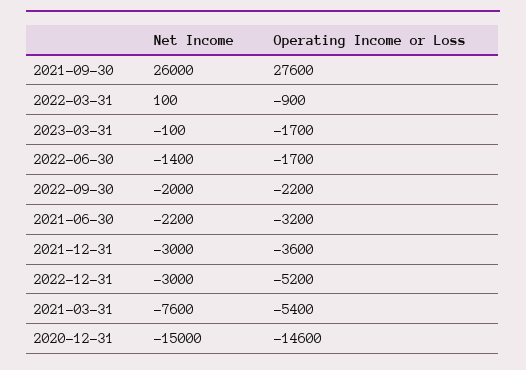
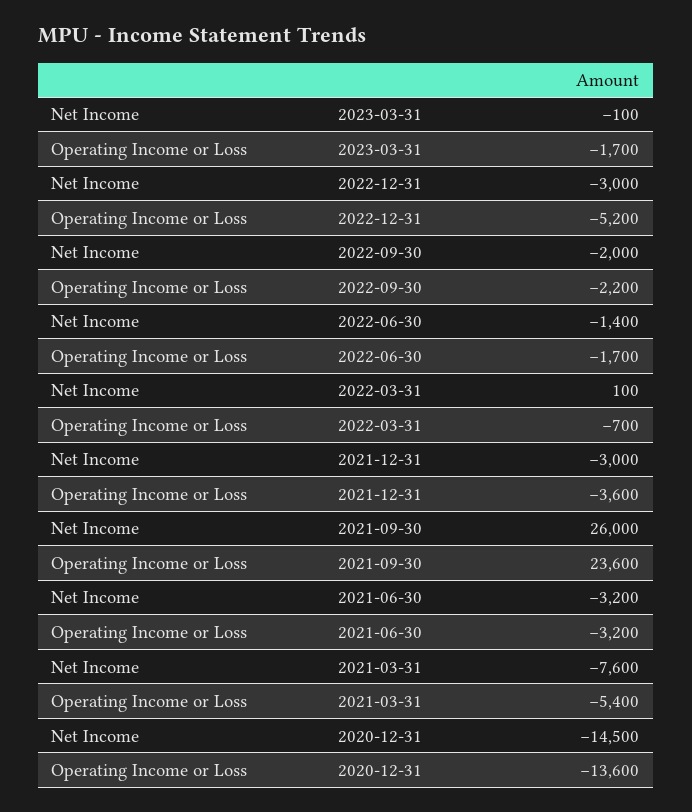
Operating Income or Loss, 2021-09-30: 27600 -> 23600
Operating Income or Loss, 2022-03-31: -900 -> -700
Net Income, 2021-06-30: -2200 -> -3200
Net Income, 2020-12-31: -15000 -> -14500
Operating Income or Loss, 2020-12-31: -14600 -> -13600

